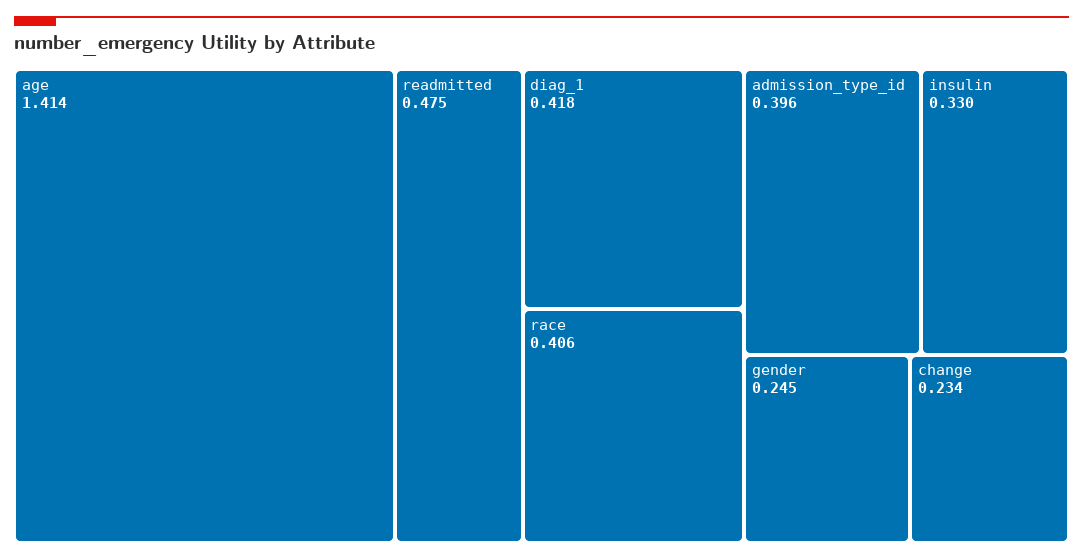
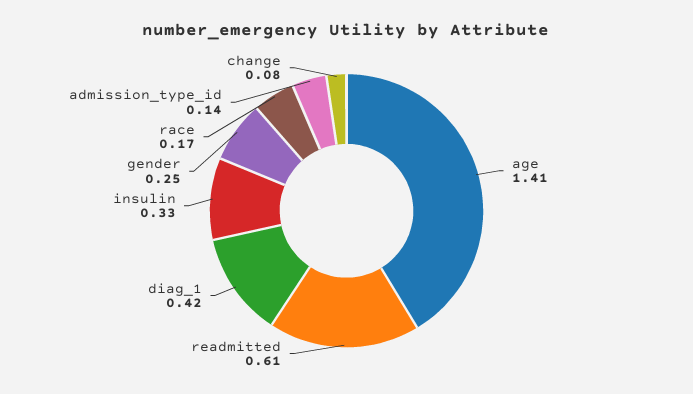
readmitted: 0.475 -> 0.61
race: 0.406 -> 0.17
admission_type_id: 0.396 -> 0.14
change: 0.234 -> 0.08

